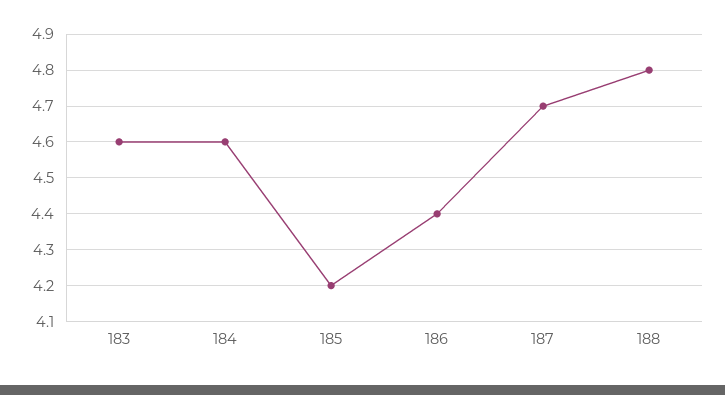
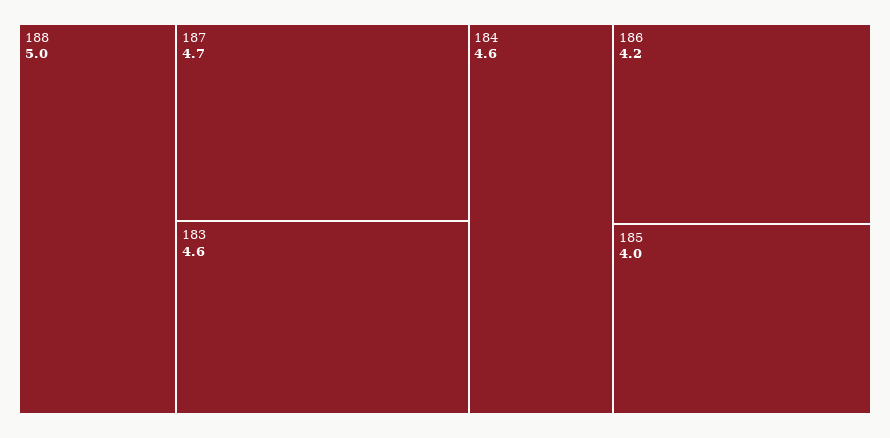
185: 4.2 -> 4
186: 4.4 -> 4.2
188: 4.8 -> 5

